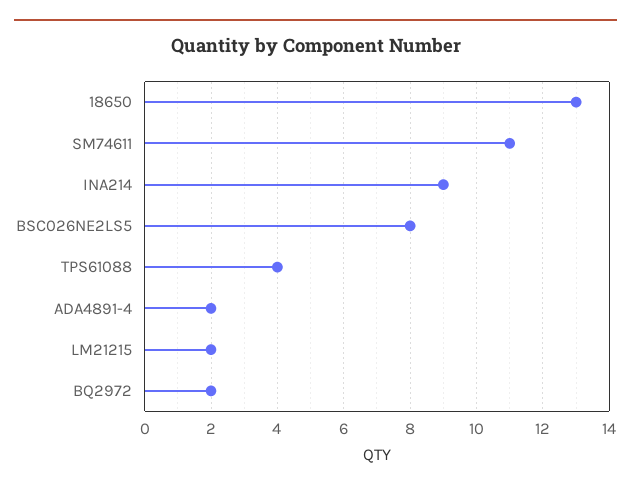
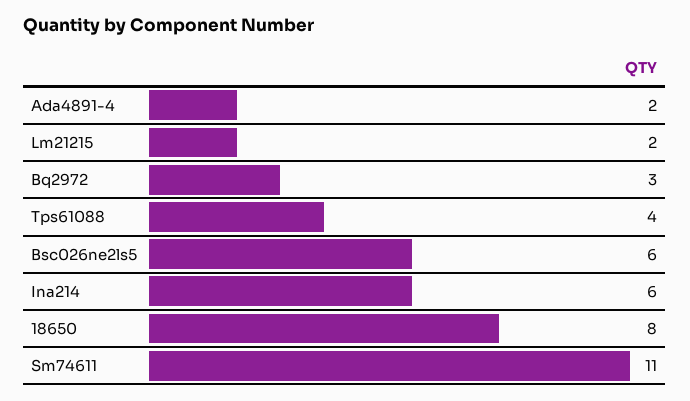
18650: 13 -> 8
INA214: 9 -> 6
BSC026NE2LS5: 8 -> 6
BQ2972: 2 -> 3

